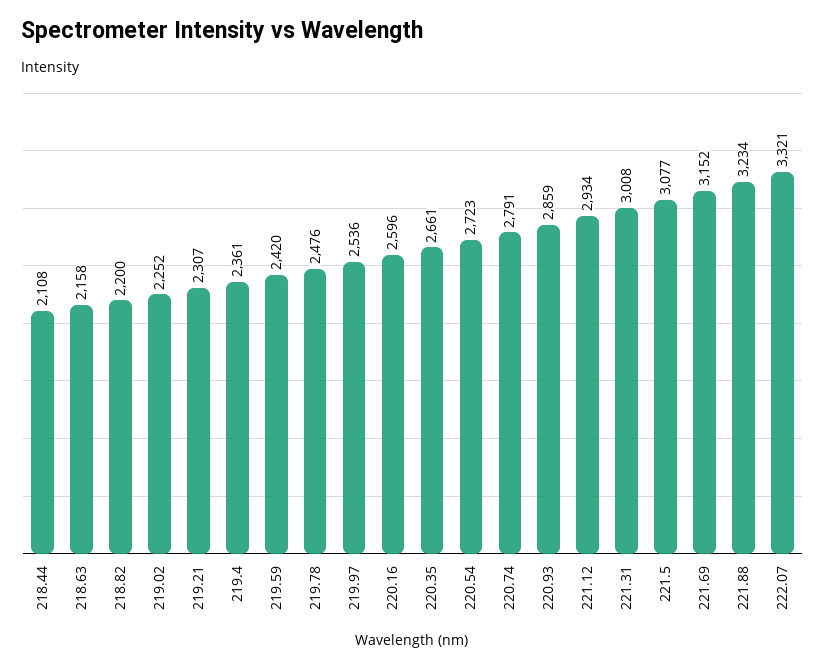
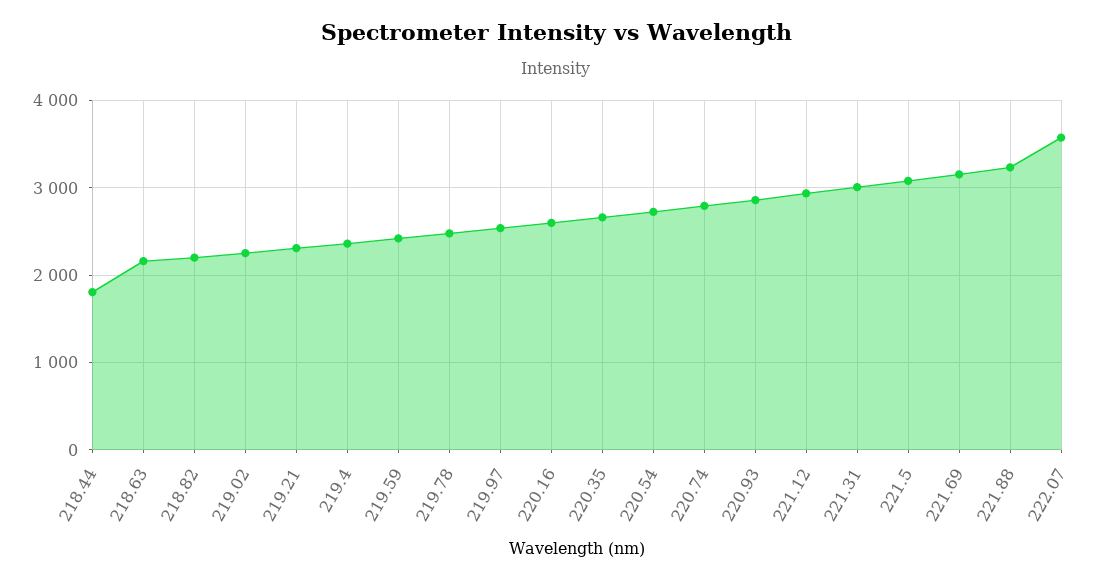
218.44: 2108 -> 1800
222.07: 3321 -> 3600

